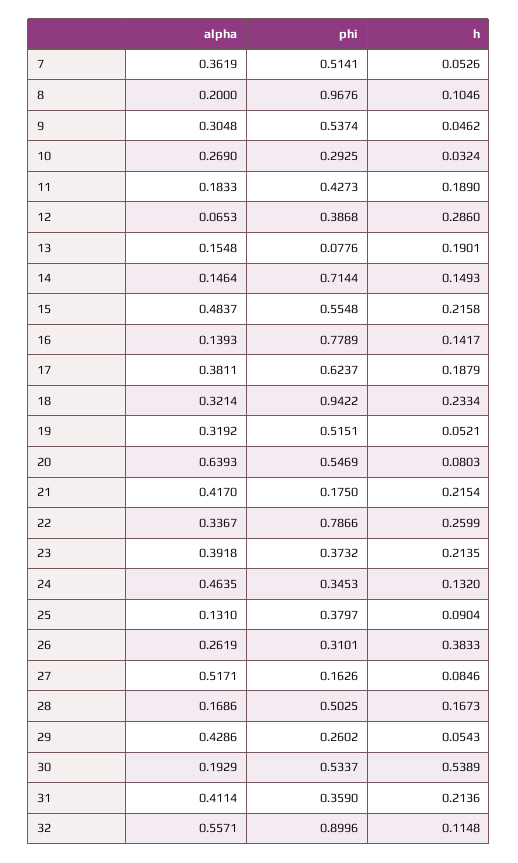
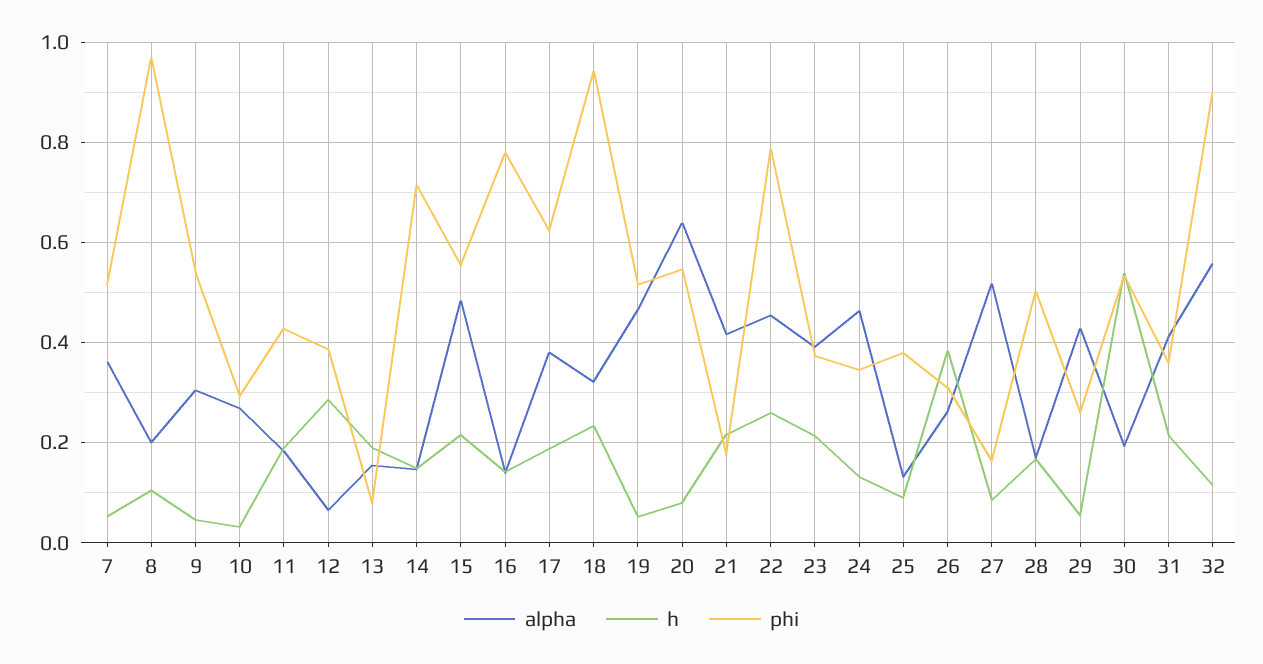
alpha, 19: 0.3192 -> 0.46
alpha, 22: 0.3367 -> 0.46

